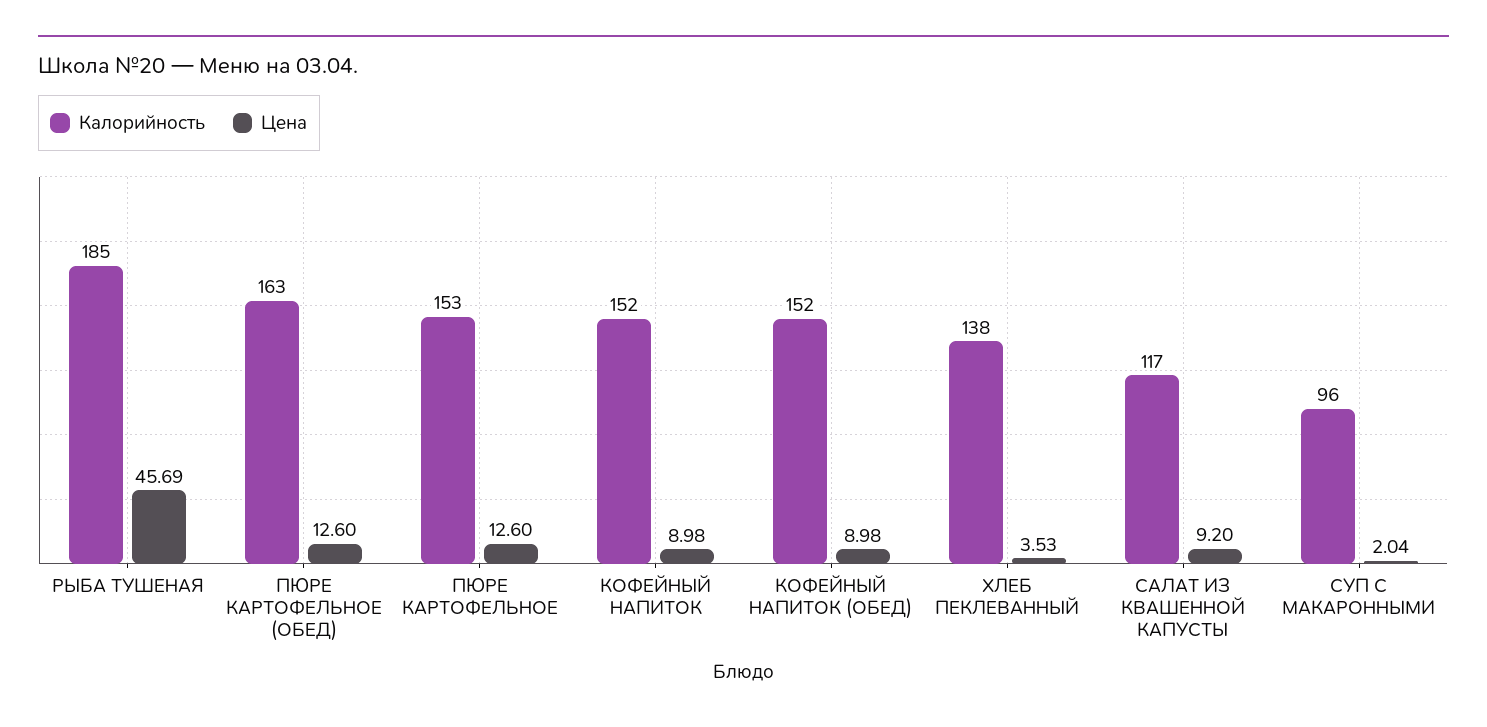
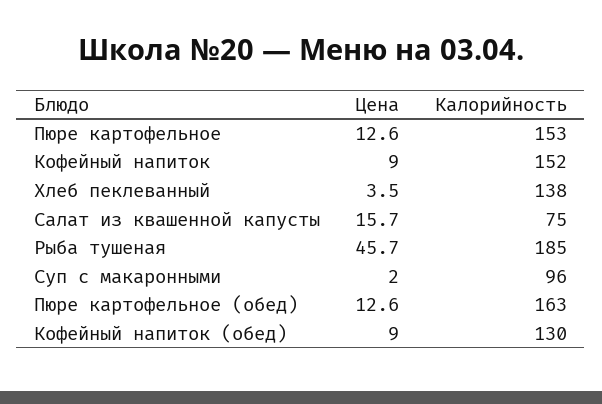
Калорийность, КОФЕЙНЫЙ НАПИТОК (ОБЕД): 152 -> 130
Калорийность, САЛАТ ИЗ КВАШЕННОЙ КАПУСТЫ: 117 -> 75
Цена, САЛАТ ИЗ КВАШЕННОЙ КАПУСТЫ: 9.2 -> 15.7

